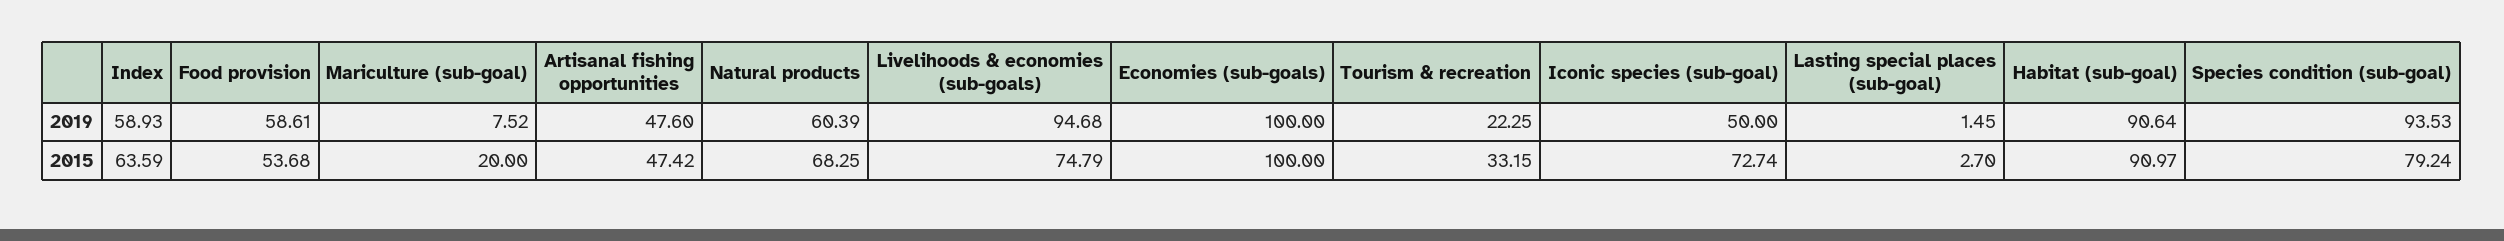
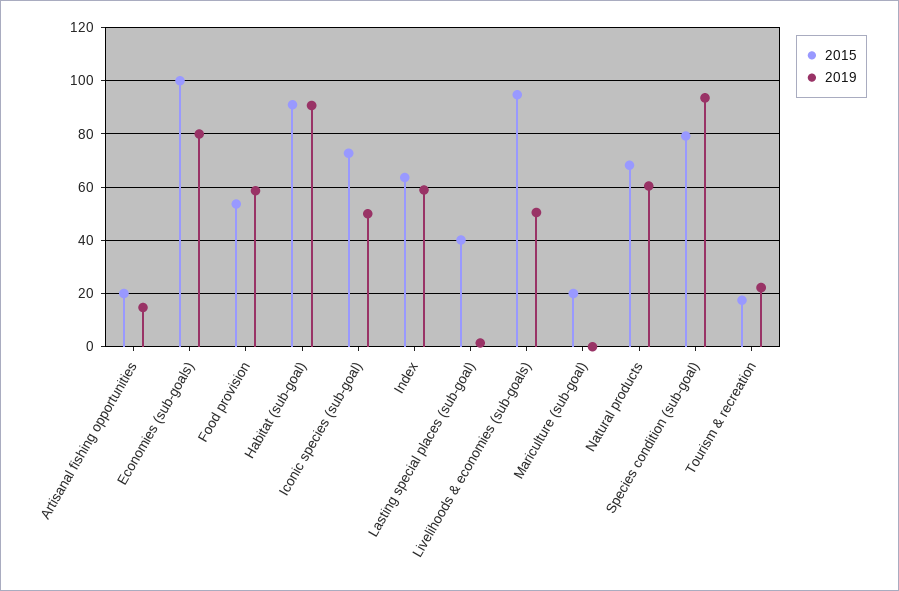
2019, Mariculture (sub-goal): 7.52 -> 0
2019, Artisanal fishing opportunities: 47.6 -> 15
2019, Livelihoods & economies (sub-goals): 94.68 -> 50
2019, Economies (sub-goals): 100 -> 80
2015, Artisanal fishing opportunities: 47.42 -> 20
2015, Livelihoods & economies (sub-goals): 74.79 -> 95
2015, Tourism & recreation: 33.15 -> 17.5
2015, Lasting special places (sub-goal): 2.7 -> 40

